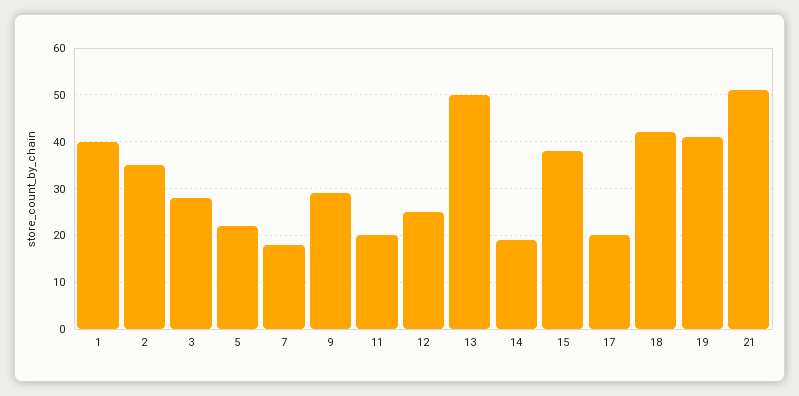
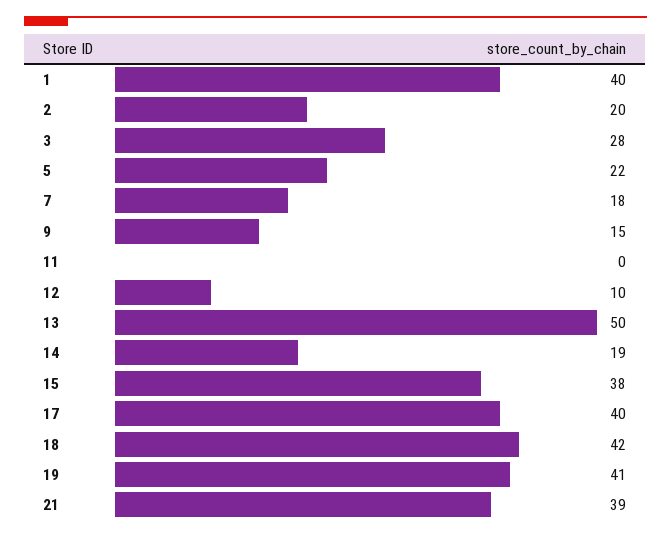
2: 35 -> 20
9: 30 -> 15
11: 20 -> 0
12: 25 -> 10
17: 20 -> 40
21: 50 -> 39

